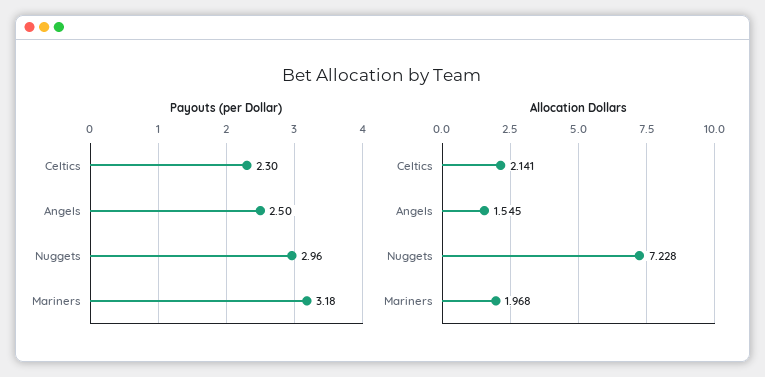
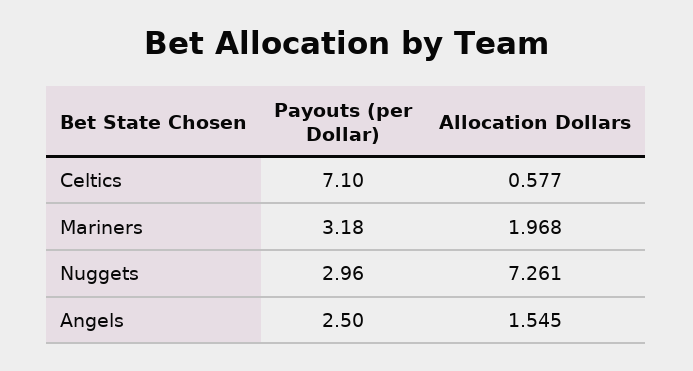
Payouts (per Dollar), Celtics: 2.3 -> 7.1
Allocation Dollars, Celtics: 2.141 -> 0.577
Allocation Dollars, Nuggets: 7.228 -> 7.261

